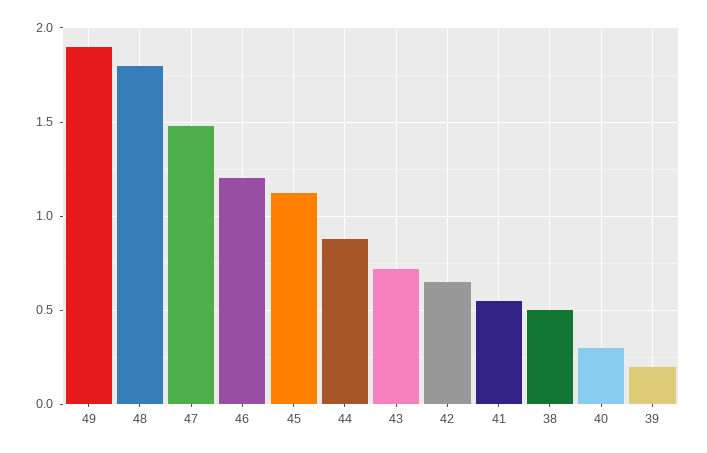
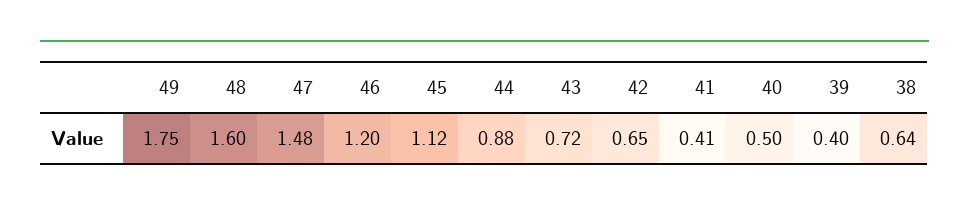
49: 1.9 -> 1.75
48: 1.8 -> 1.6
41: 0.55 -> 0.41
38: 0.5 -> 0.64
40: 0.3 -> 0.5
39: 0.2 -> 0.4

